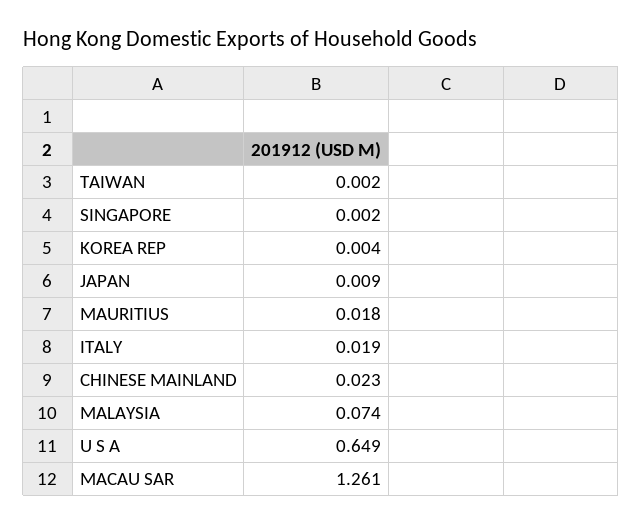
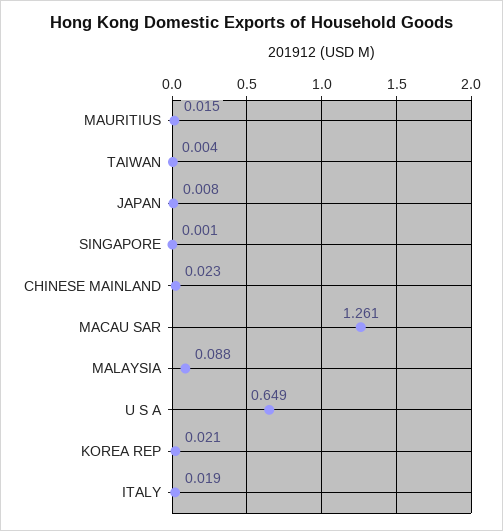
TAIWAN: 0.002 -> 0.004
SINGAPORE: 0.002 -> 0.001
KOREA REP: 0.004 -> 0.021
JAPAN: 0.009 -> 0.008
MAURITIUS: 0.018 -> 0.015
MALAYSIA: 0.074 -> 0.088

